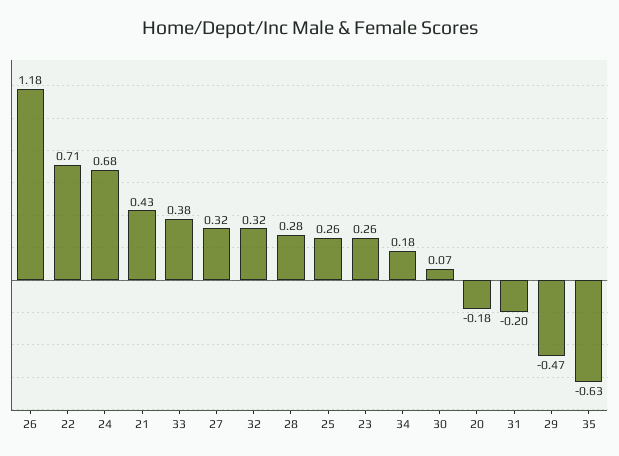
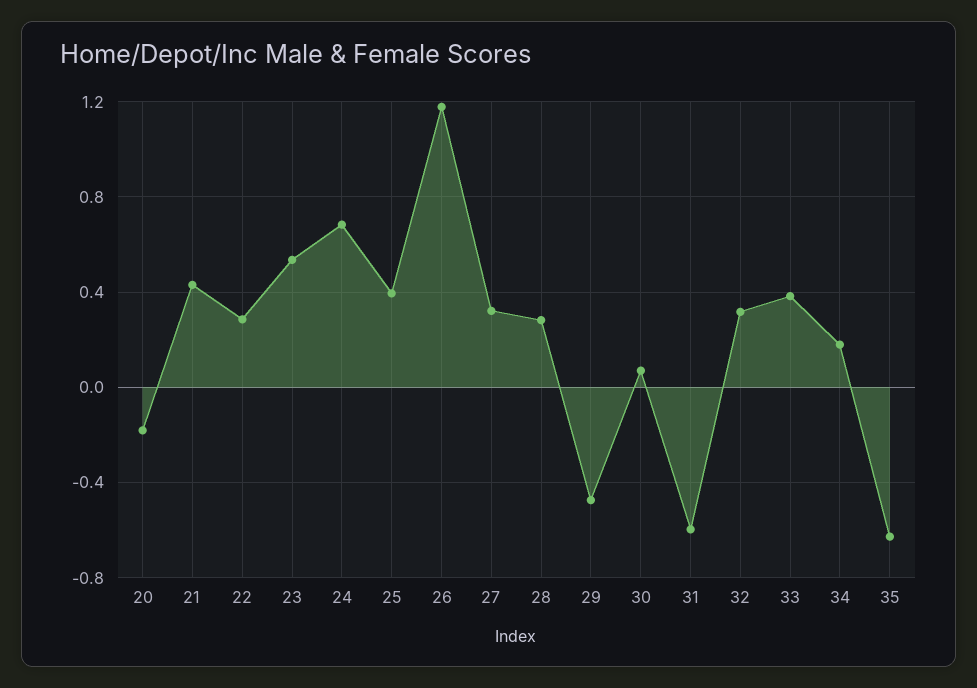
22: 0.71 -> 0.3
25: 0.26 -> 0.4
23: 0.26 -> 0.55
31: -0.2 -> -0.6

